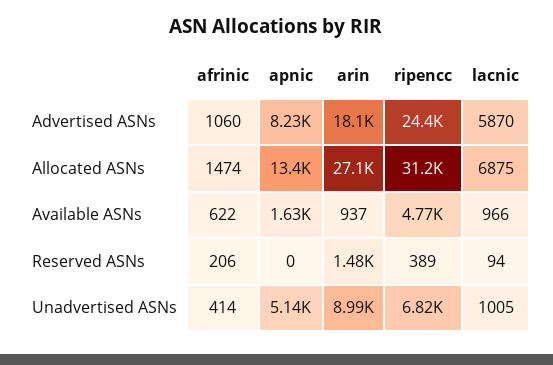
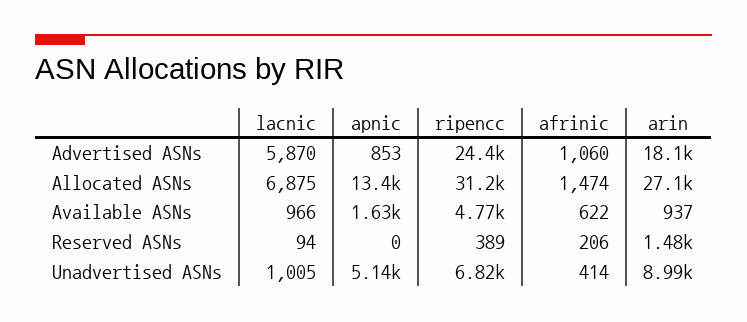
apnic, Advertised ASNs: 8230 -> 853

